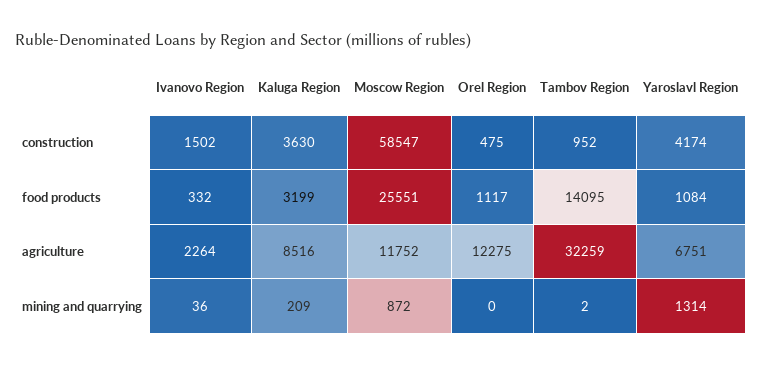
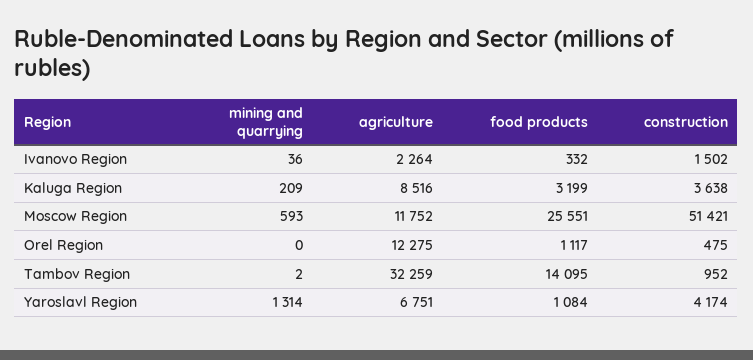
Kaluga Region, construction: 3630 -> 3638
Moscow Region, construction: 58547 -> 51421
Moscow Region, mining and quarrying: 872 -> 593

